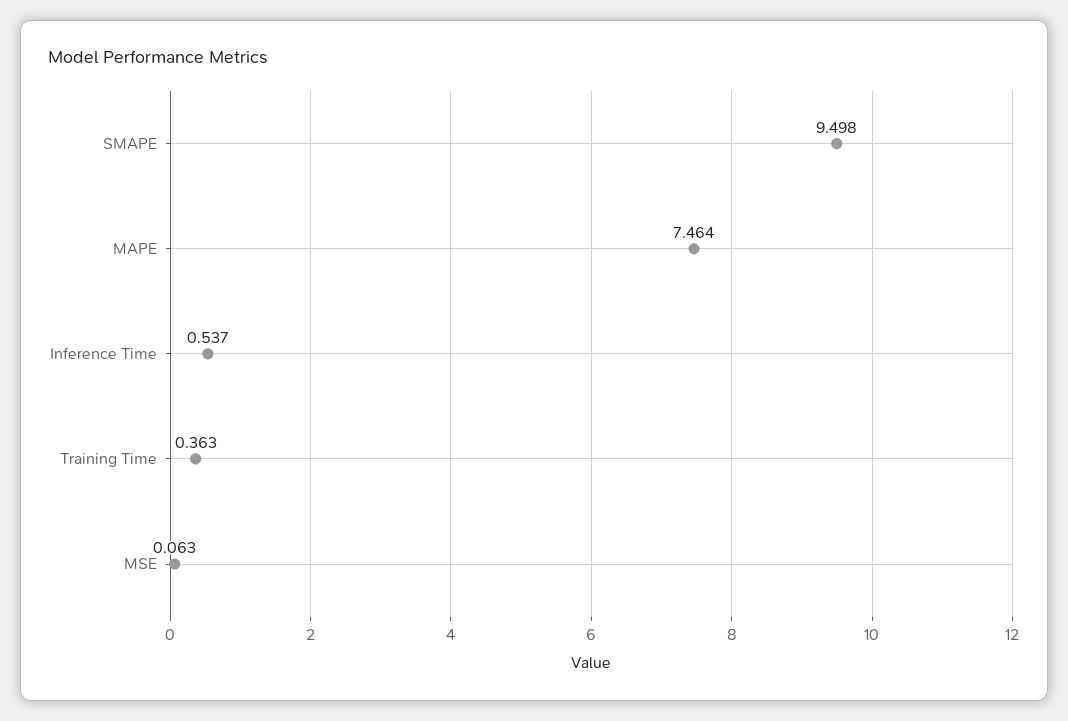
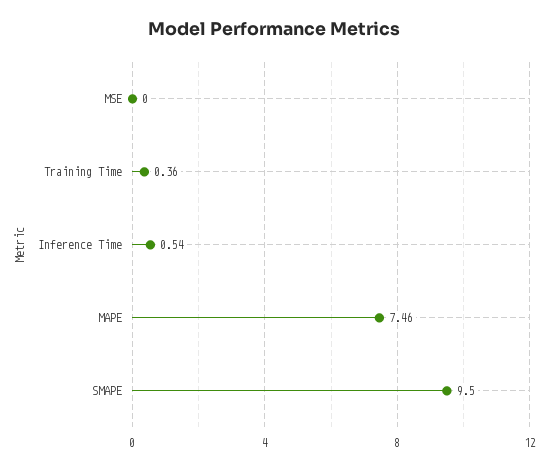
MSE: 0.063 -> 0

